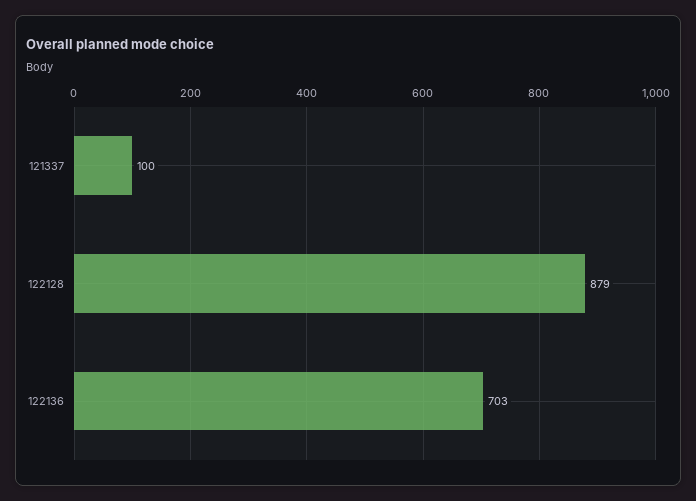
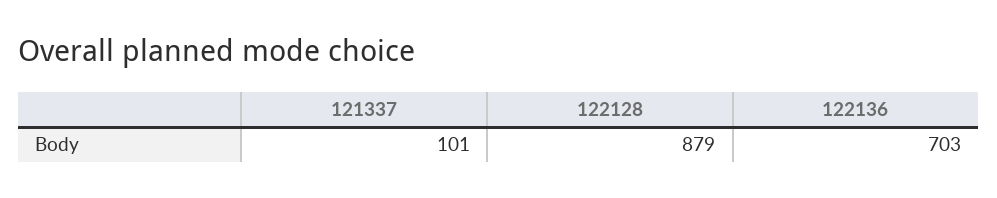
121337: 100 -> 101

